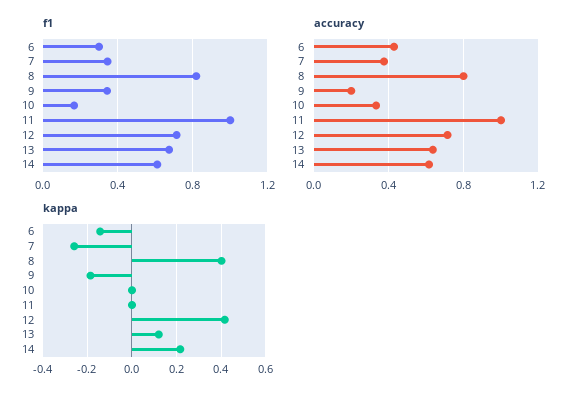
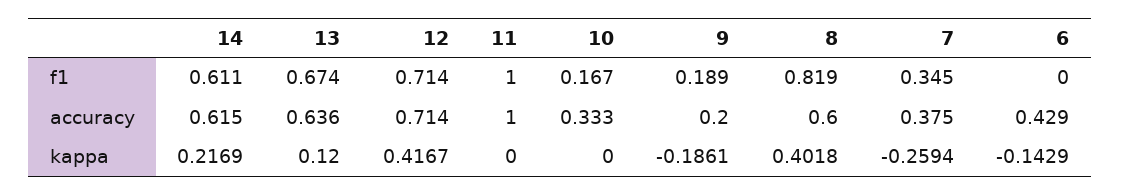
f1, 6: 0.3 -> 0
f1, 9: 0.35 -> 0.189
accuracy, 8: 0.8 -> 0.6

